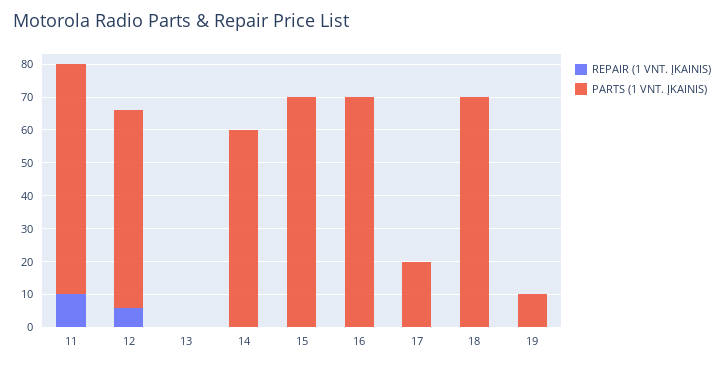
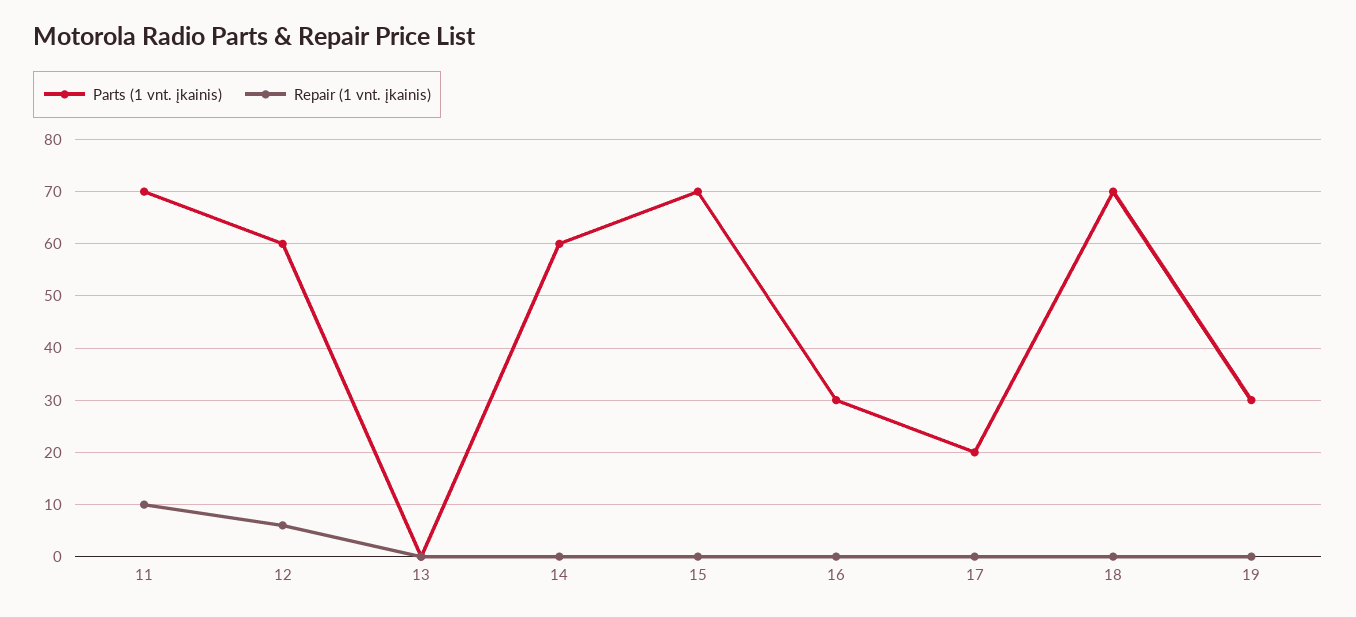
PARTS (1 VNT. ĮKAINIS), 16: 70 -> 30
PARTS (1 VNT. ĮKAINIS), 19: 10 -> 30

